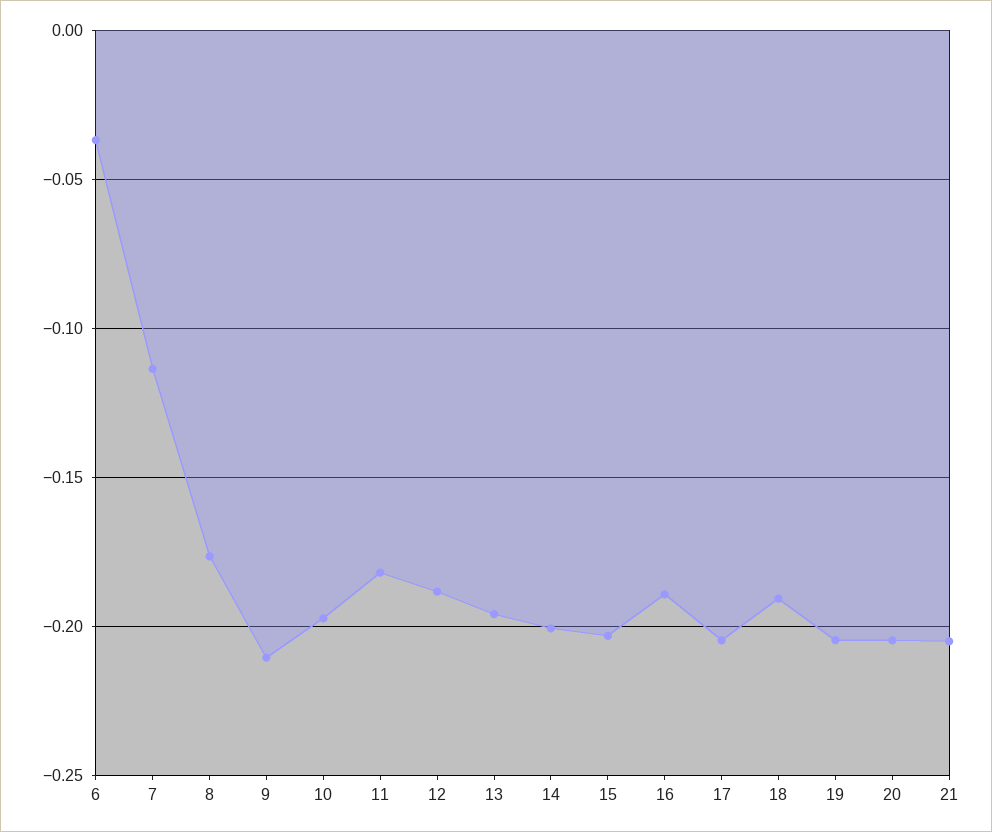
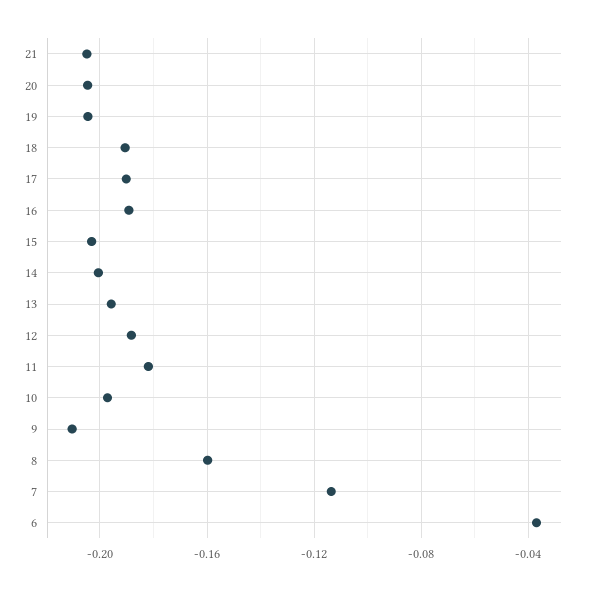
8: -0.175 -> -0.16
17: -0.205 -> -0.19

